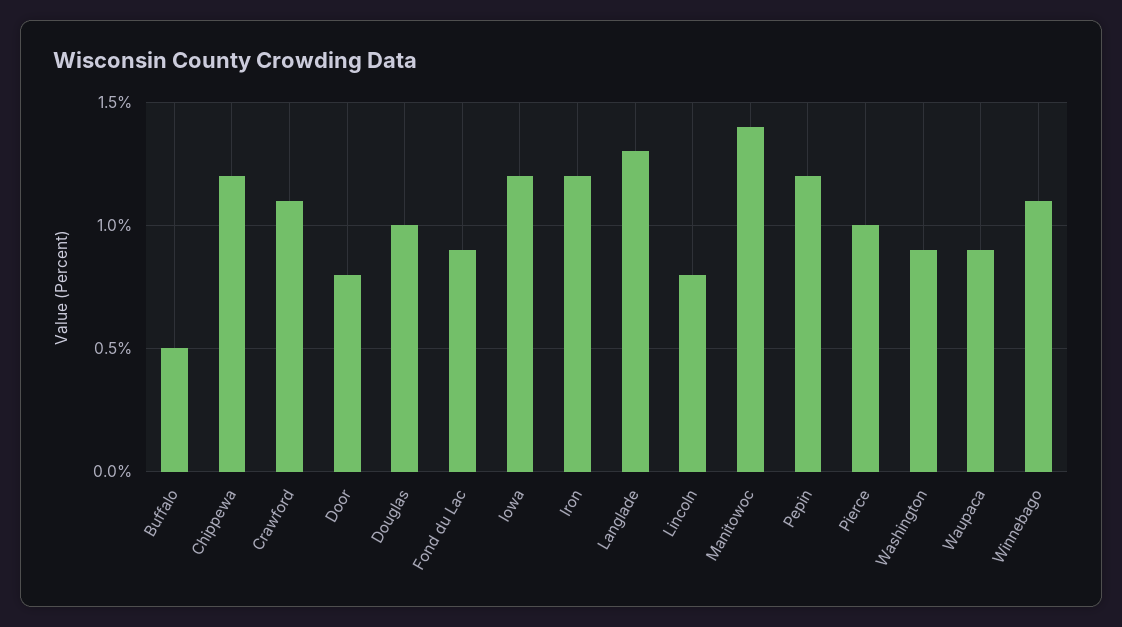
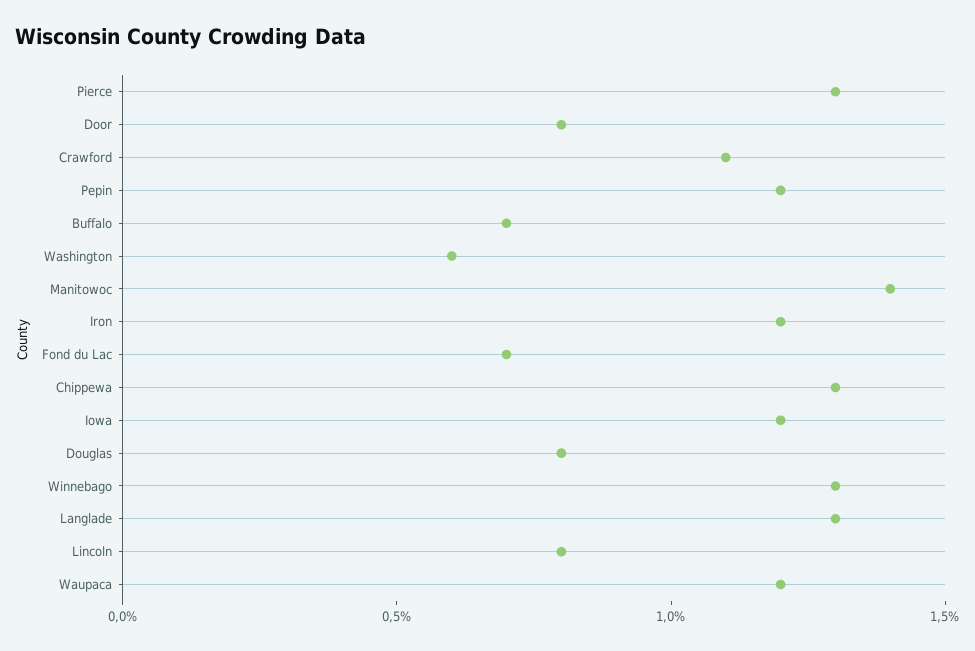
Buffalo: 0.5 -> 0.7
Chippewa: 1.2 -> 1.3
Douglas: 1 -> 0.8
Fond du Lac: 0.9 -> 0.7
Pierce: 1 -> 1.3
Washington: 0.9 -> 0.6
Waupaca: 0.9 -> 1.2
Winnebago: 1.1 -> 1.3

